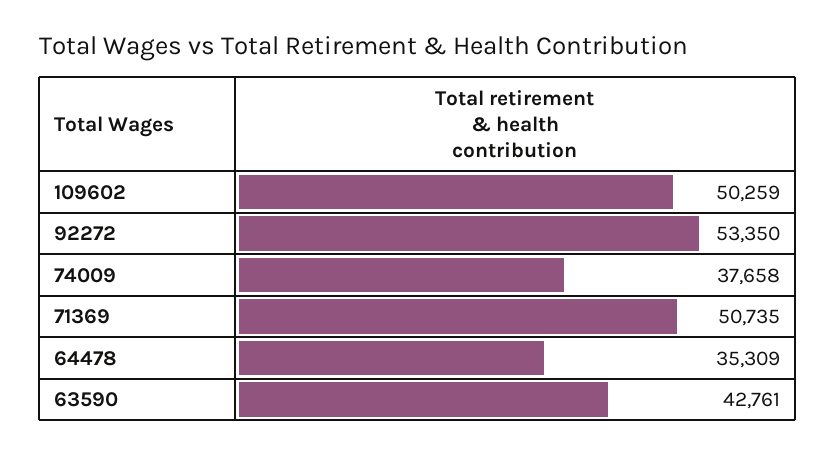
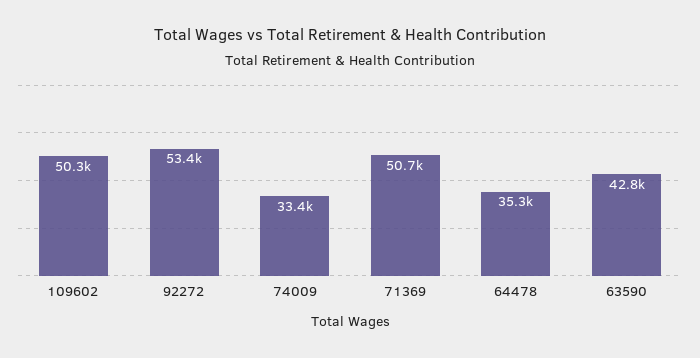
74009: 37658 -> 33400

